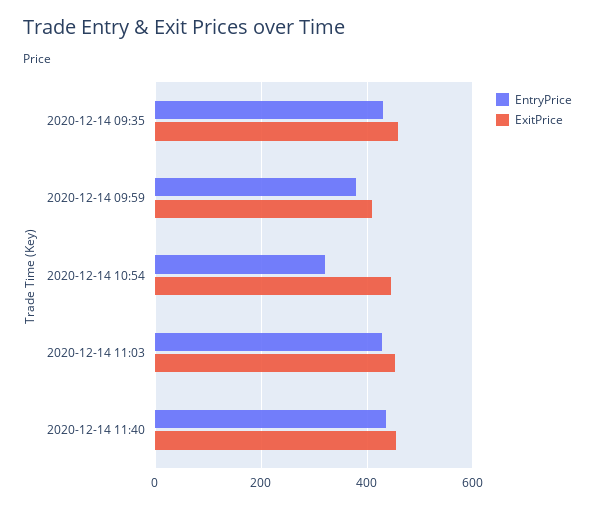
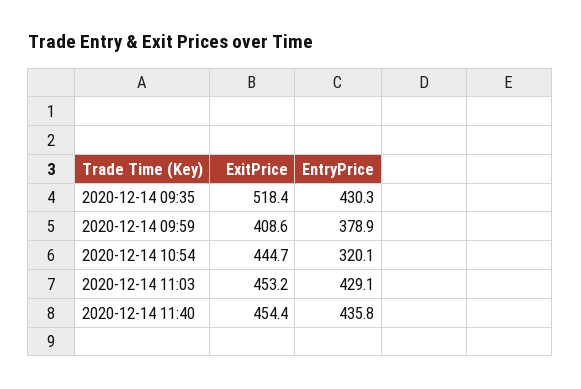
ExitPrice, 2020-12-14 09:35: 460 -> 518.4

